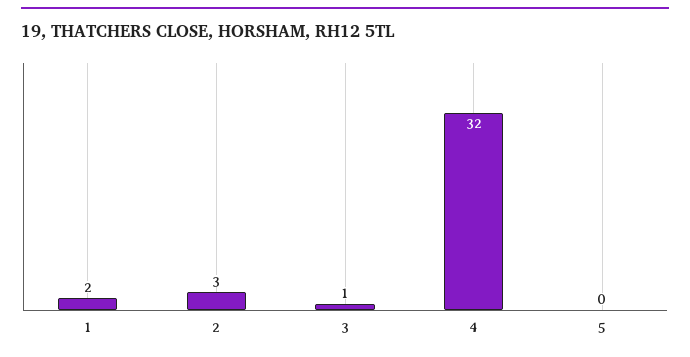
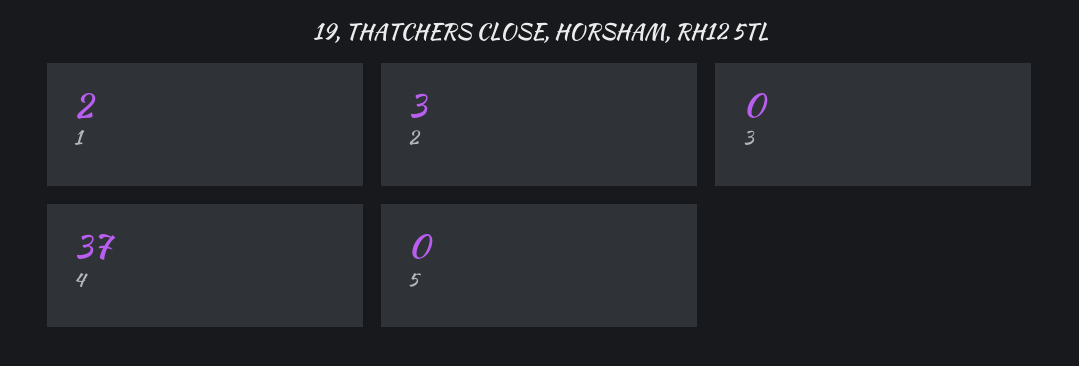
3: 1 -> 0
4: 32 -> 37

